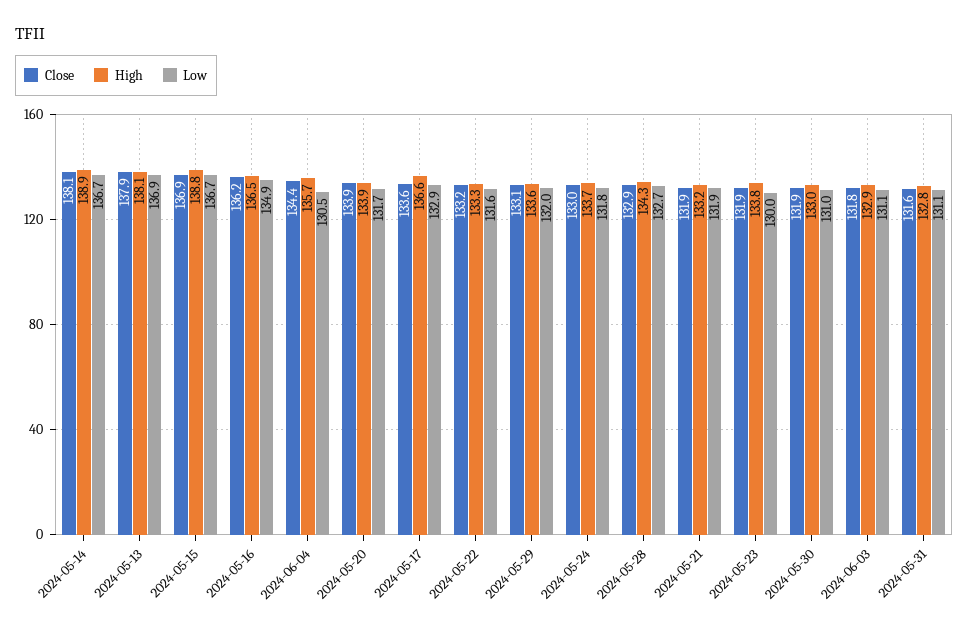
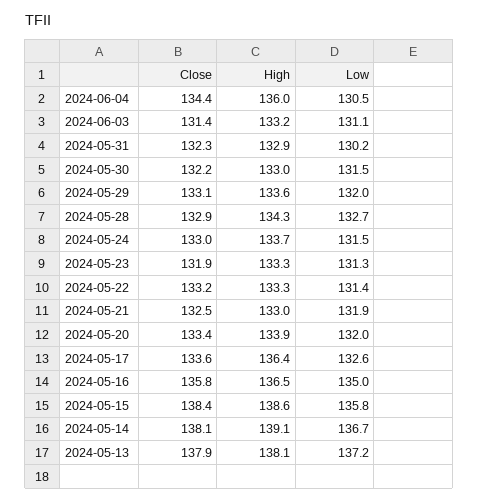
High, 2024-05-14: 138.9 -> 139.1
Low, 2024-05-13: 136.9 -> 137.2
Close, 2024-05-15: 136.9 -> 138.4
High, 2024-05-15: 138.8 -> 138.6
Low, 2024-05-15: 136.7 -> 135.8
Close, 2024-05-16: 136.2 -> 135.8
Low, 2024-05-16: 134.9 -> 135
High, 2024-06-04: 135.7 -> 136
Close, 2024-05-20: 133.9 -> 133.4
Low, 2024-05-20: 131.7 -> 132
High, 2024-05-17: 136.6 -> 136.4
Low, 2024-05-17: 132.9 -> 132.6
Low, 2024-05-22: 131.6 -> 131.4
Low, 2024-05-24: 131.8 -> 131.5
Close, 2024-05-21: 131.9 -> 132.5
High, 2024-05-21: 133.2 -> 133
High, 2024-05-23: 133.8 -> 133.3
Low, 2024-05-23: 130 -> 131.3
Close, 2024-05-30: 131.9 -> 132.2
Low, 2024-05-30: 131 -> 131.5
Close, 2024-06-03: 131.8 -> 131.4
High, 2024-06-03: 132.9 -> 133.2
Close, 2024-05-31: 131.6 -> 132.3
High, 2024-05-31: 132.8 -> 132.9
Low, 2024-05-31: 131.1 -> 130.2

